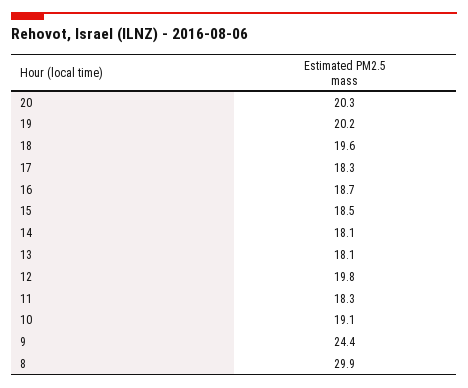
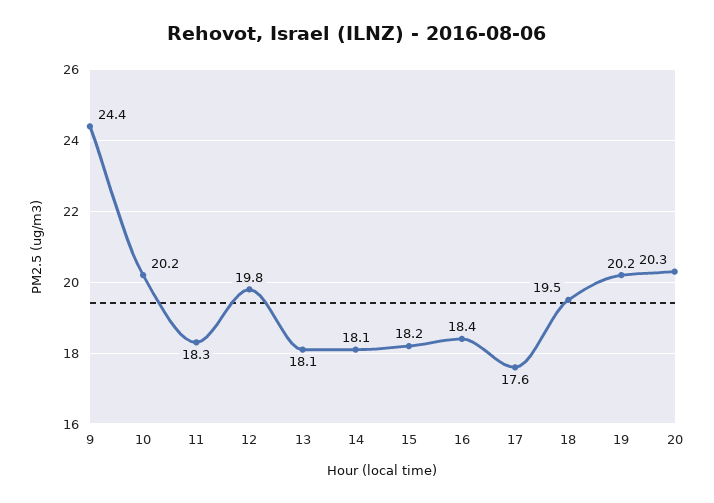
18: 19.6 -> 19.5
17: 18.3 -> 17.6
16: 18.7 -> 18.4
15: 18.5 -> 18.2
10: 19.1 -> 20.2
8: 29.9 -> none

